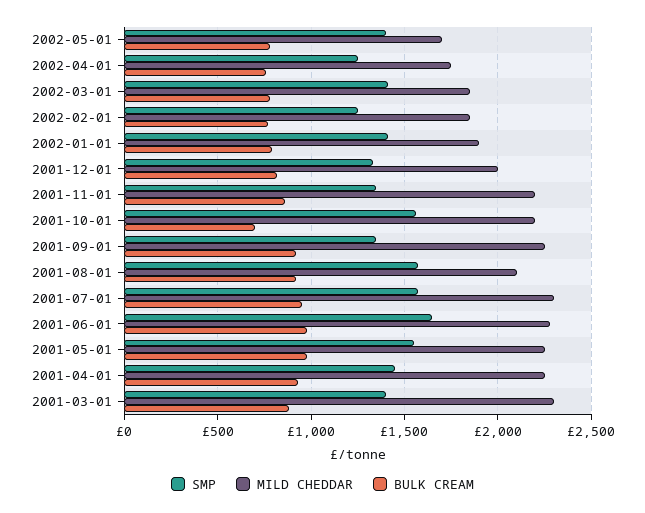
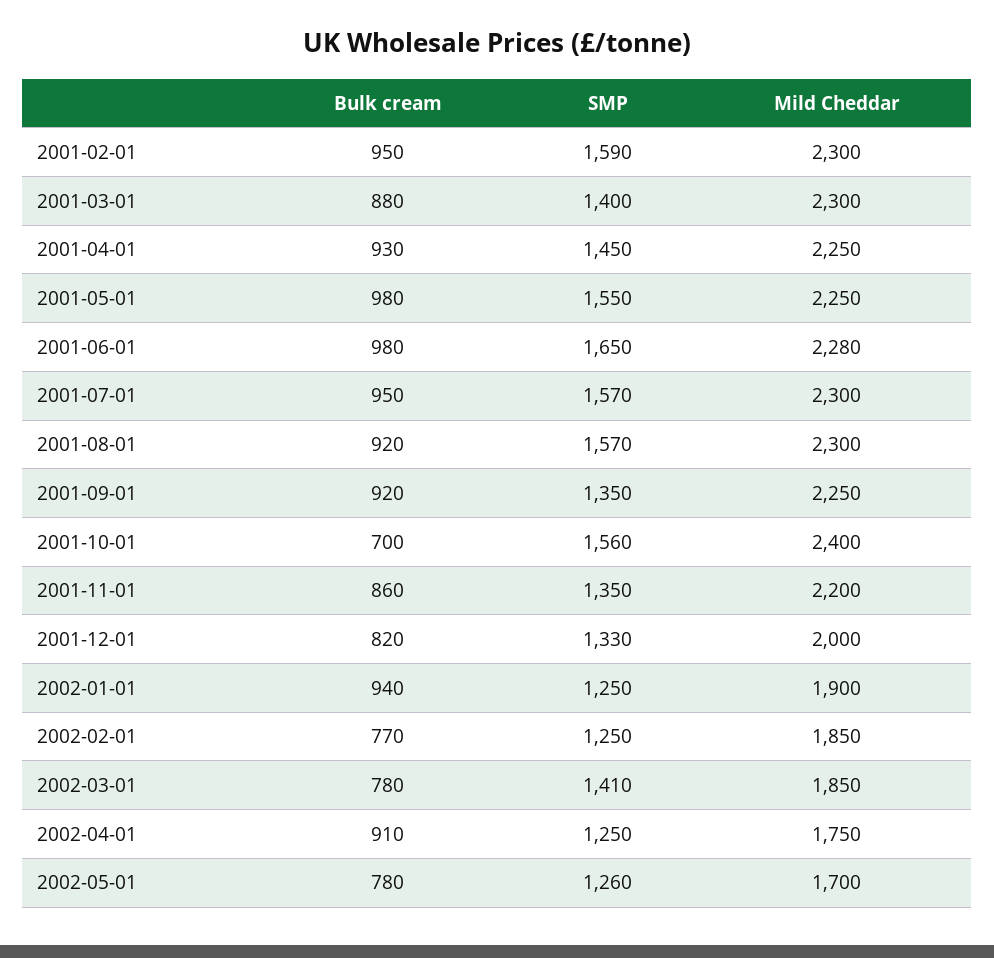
SMP, 2002-05-01: 1400 -> 1260
BULK CREAM, 2002-04-01: 750 -> 910
SMP, 2002-01-01: 1400 -> 1250
BULK CREAM, 2002-01-01: 800 -> 940
MILD CHEDDAR, 2001-10-01: 2200 -> 2400
MILD CHEDDAR, 2001-08-01: 2100 -> 2300
BULK CREAM, 2001-02-01: none -> 950
SMP, 2001-02-01: none -> 1590
MILD CHEDDAR, 2001-02-01: none -> 2300

